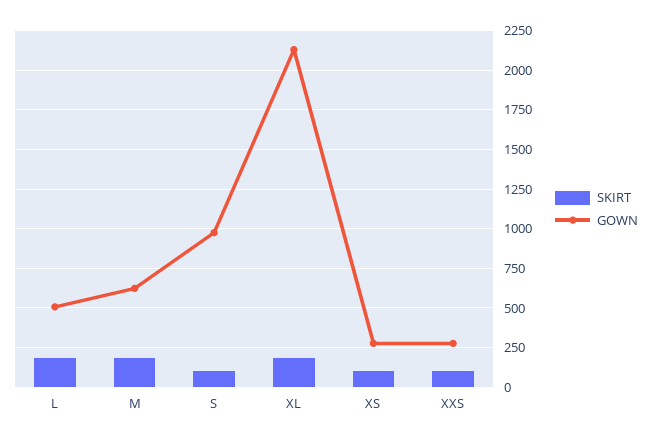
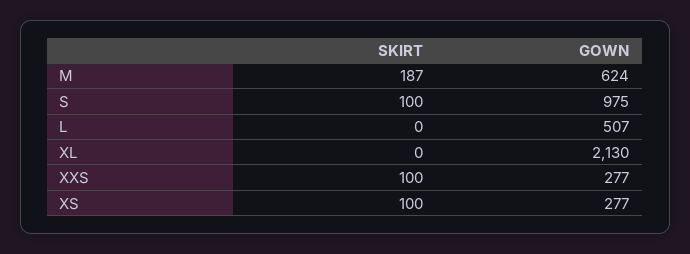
SKIRT, L: 200 -> 0
SKIRT, XL: 200 -> 0

